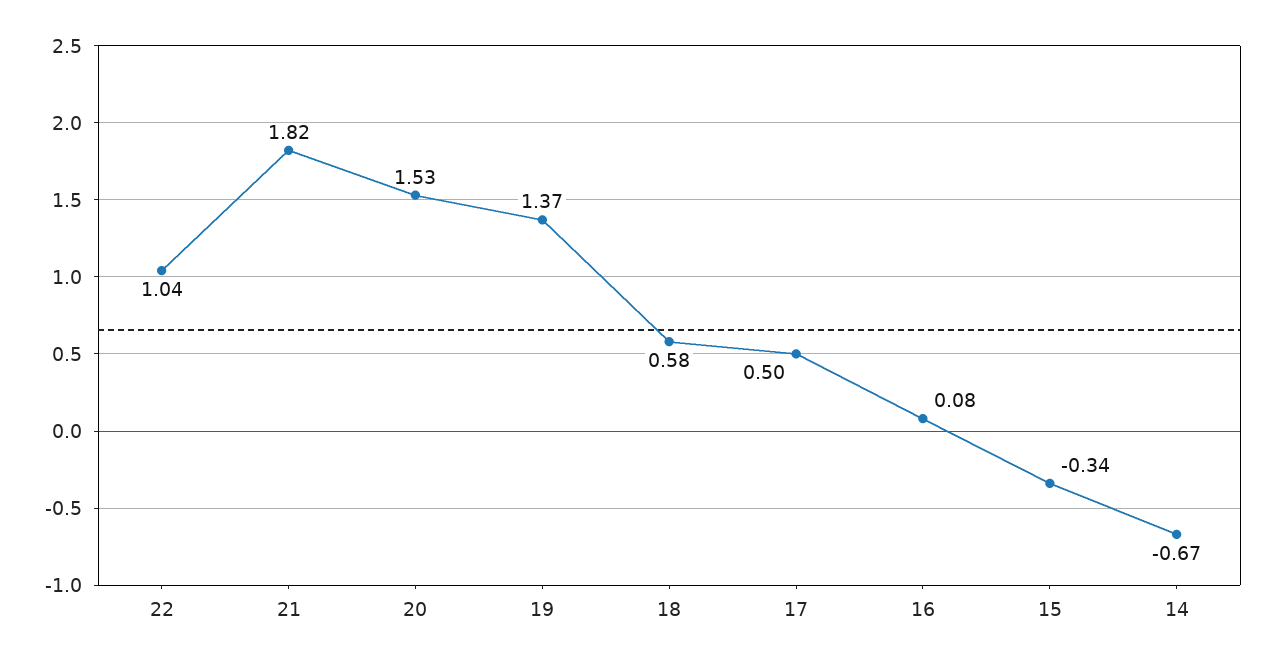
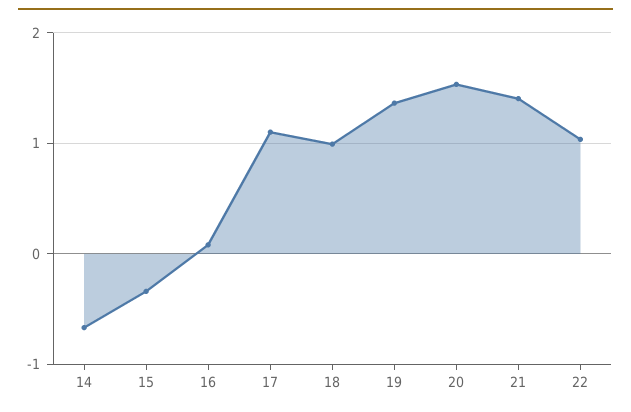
21: 1.82 -> 1.4
18: 0.58 -> 1
17: 0.5 -> 1.1

